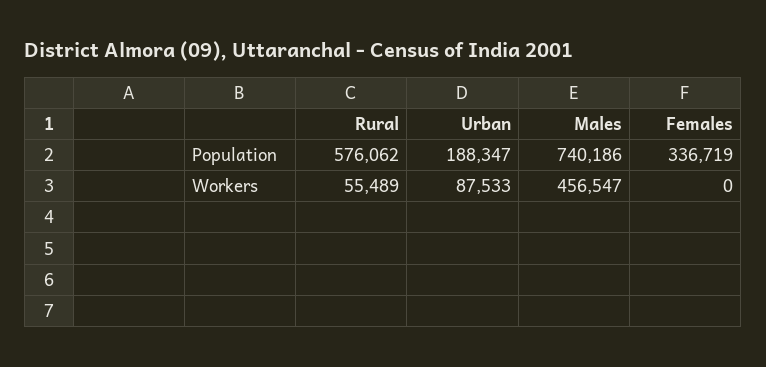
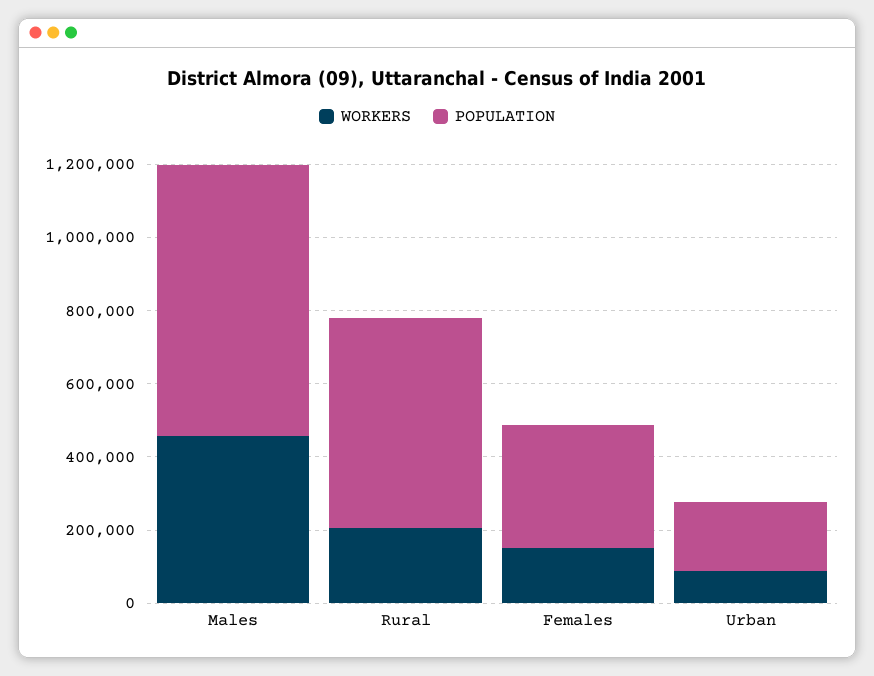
Workers, Rural: 55489 -> 200000
Workers, Females: 0 -> 150000

